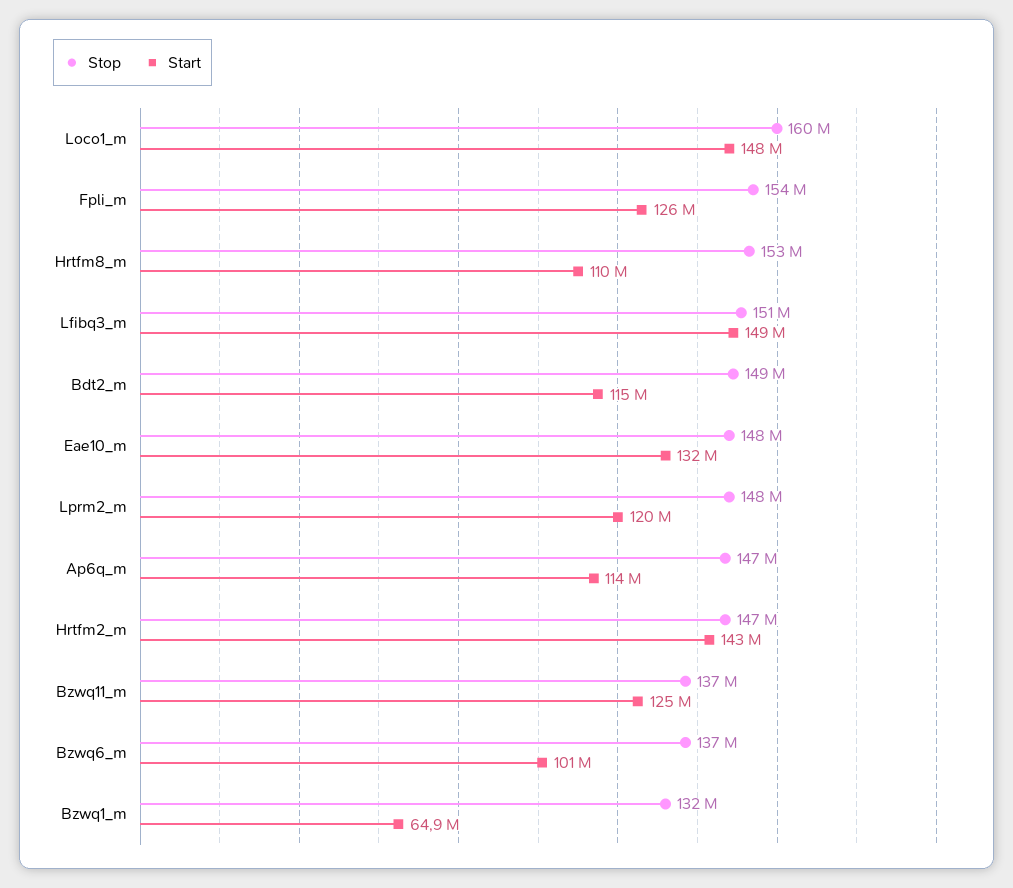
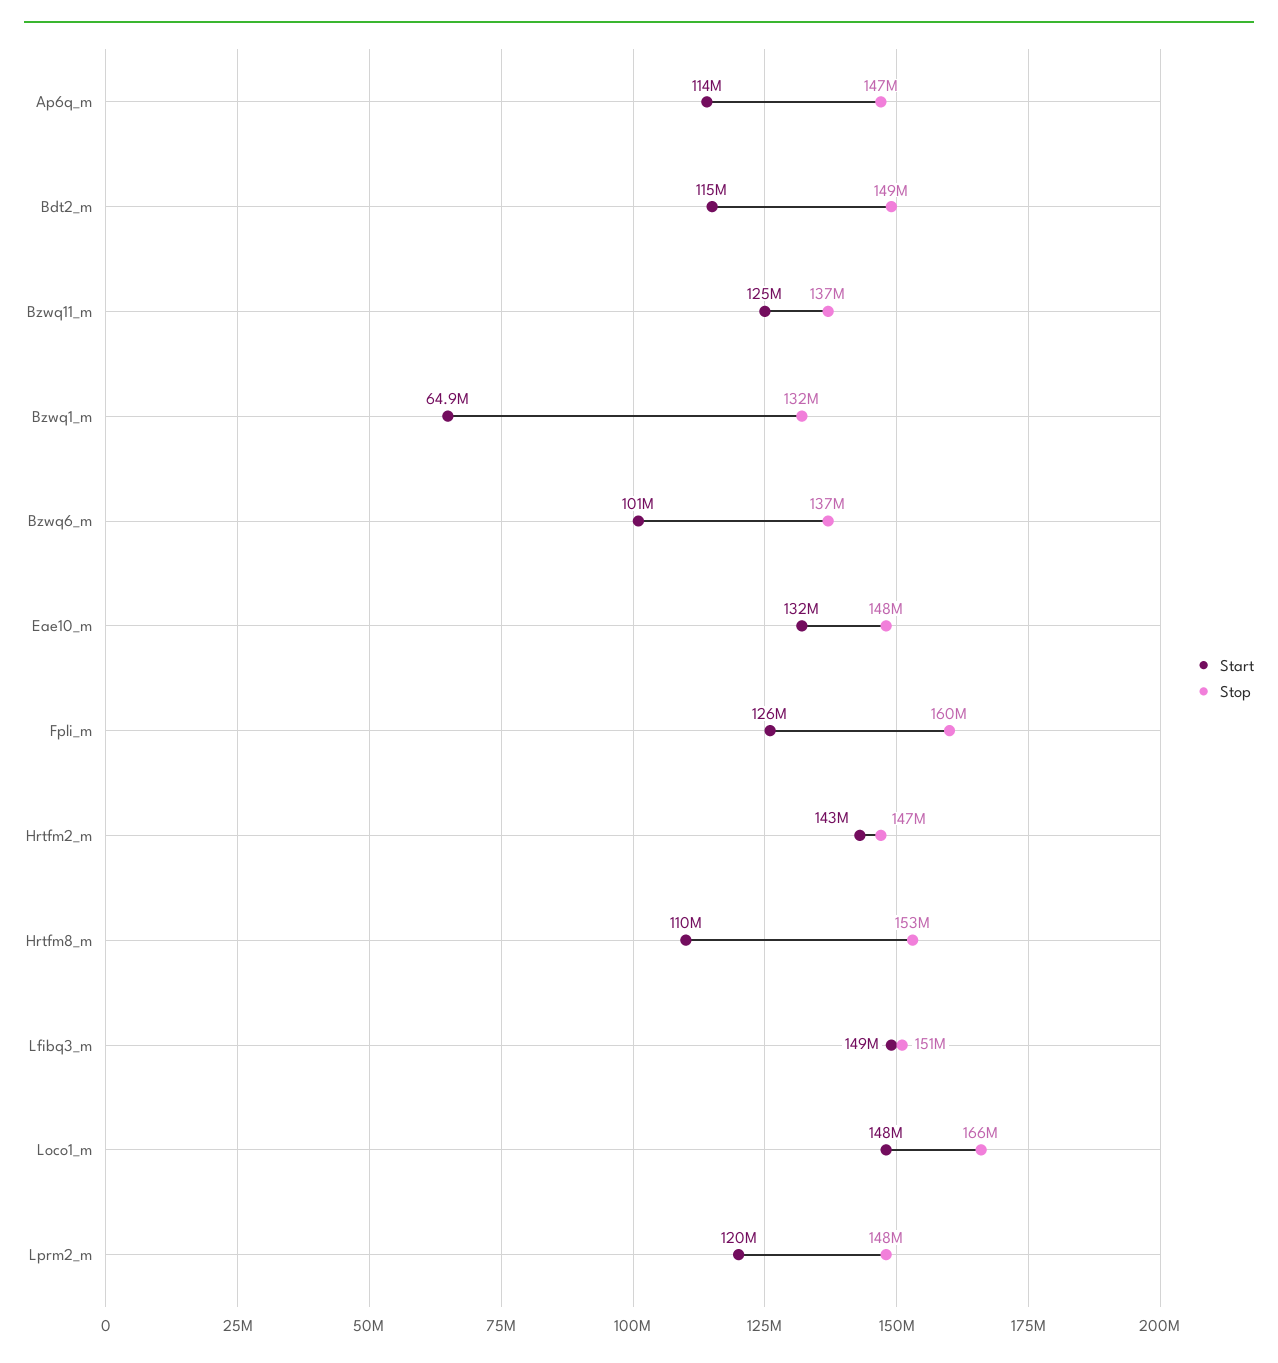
Stop, Loco1_m: 160000000 -> 166000000
Stop, Fpli_m: 154000000 -> 160000000

